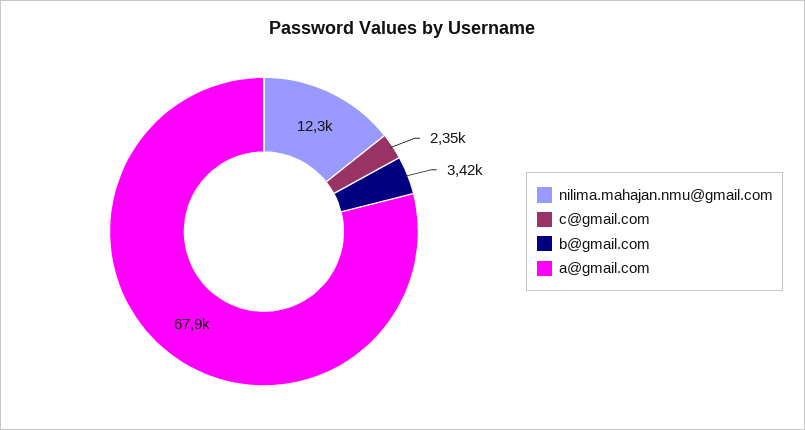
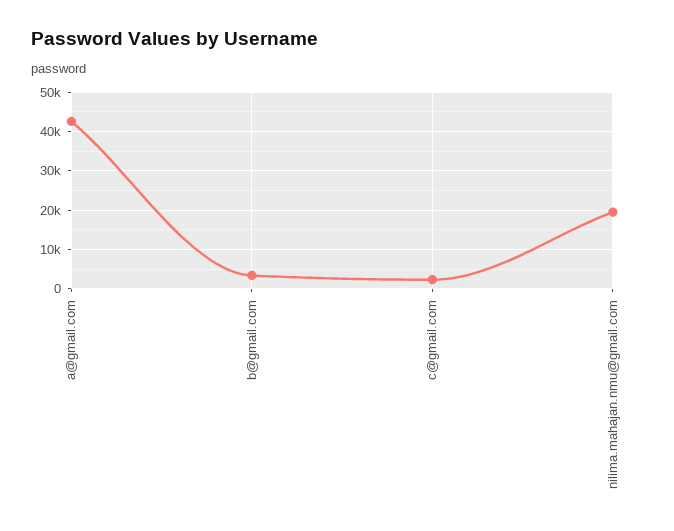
nilima.mahajan.nmu@gmail.com: 12300 -> 20000
a@gmail.com: 67900 -> 42000

